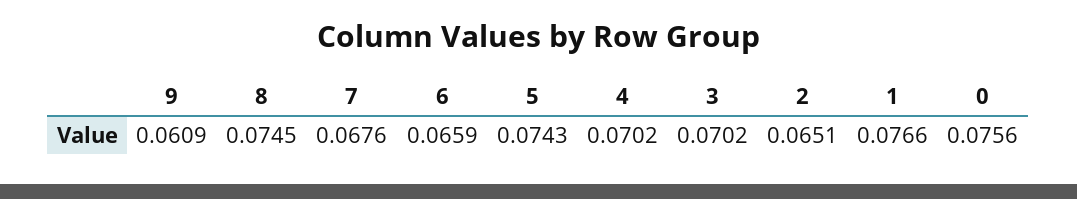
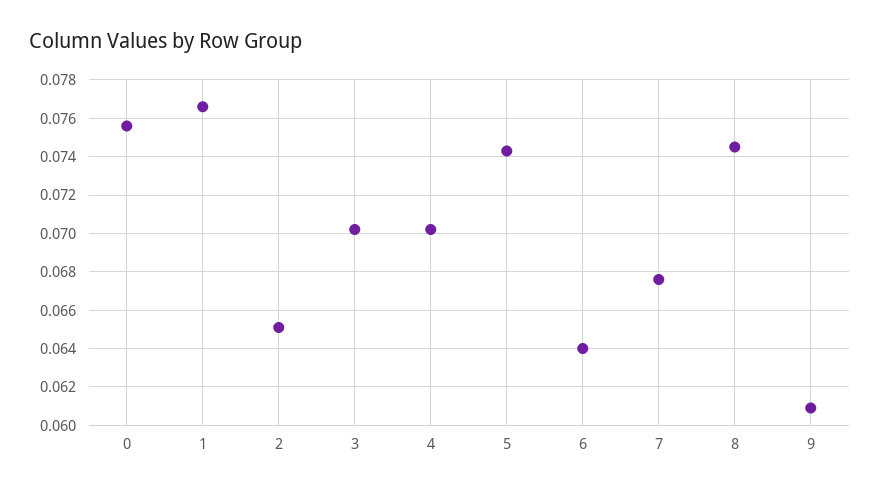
6: 0.0659 -> 0.064

